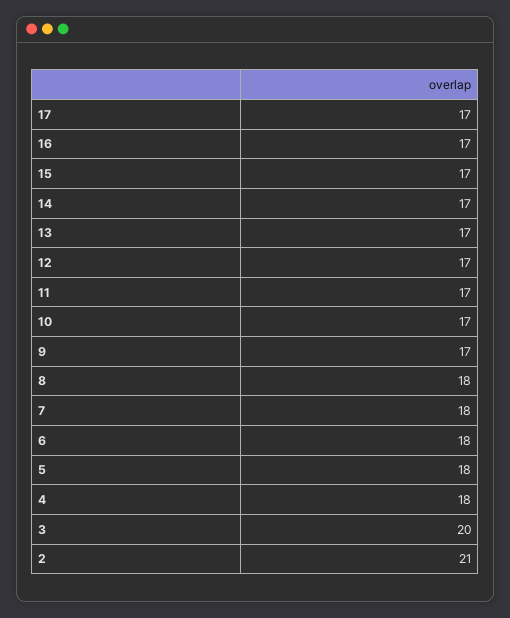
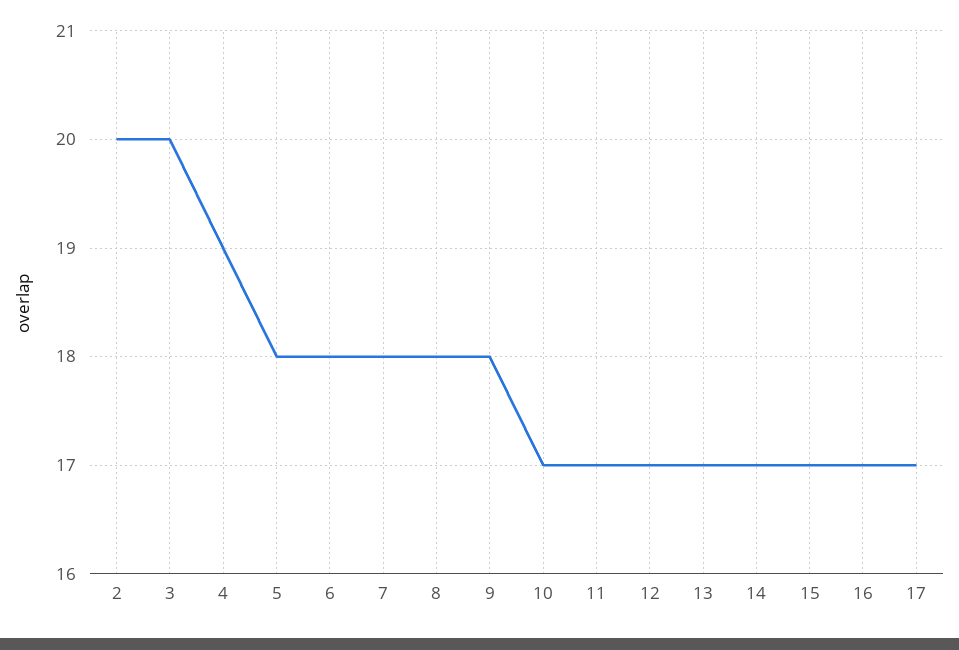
9: 17 -> 18
4: 18 -> 19
2: 21 -> 20

